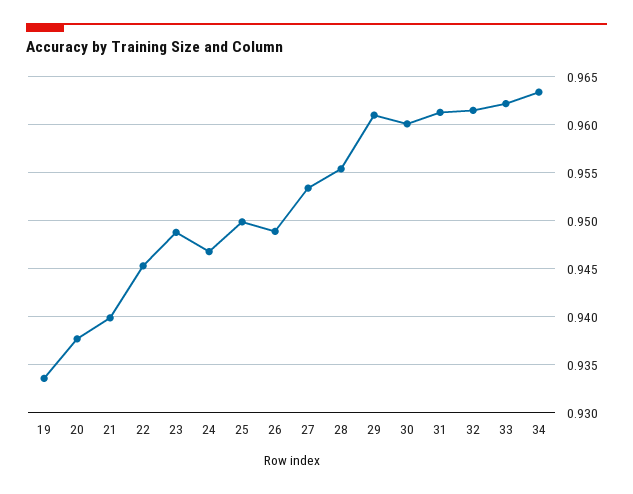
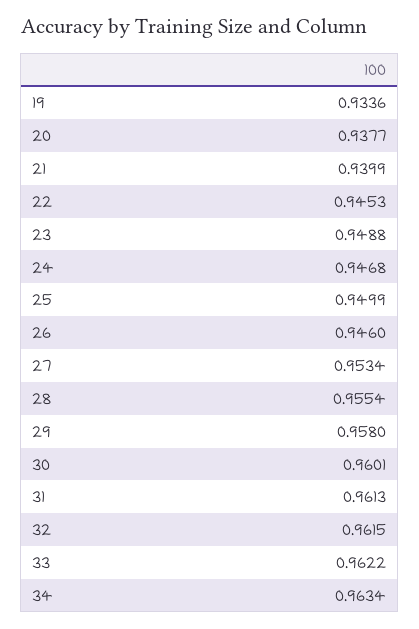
26: 0.949 -> 0.946
29: 0.961 -> 0.958

